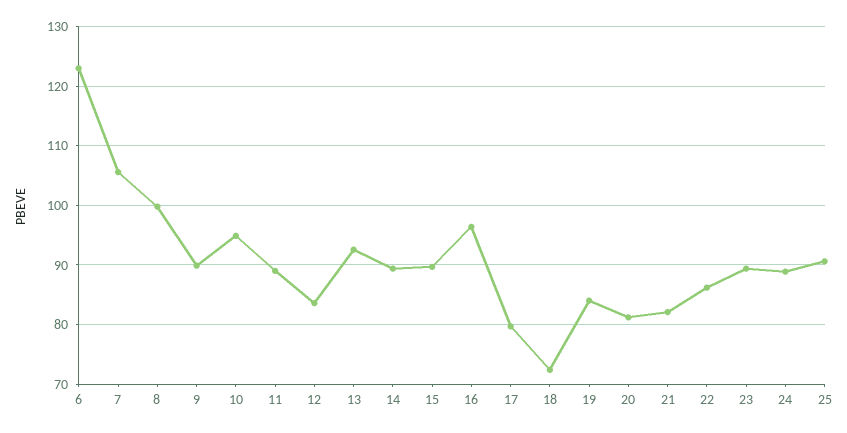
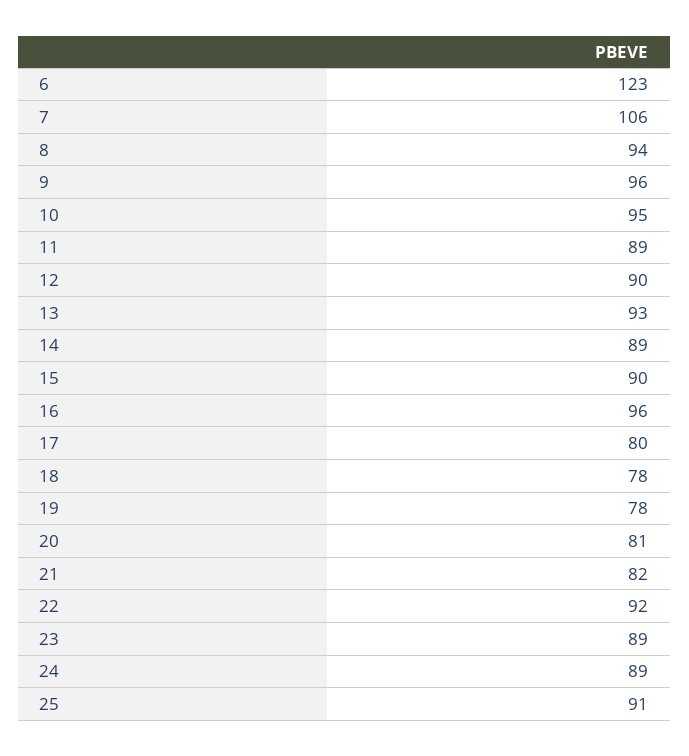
8: 100 -> 94
9: 90 -> 96
12: 84 -> 90
18: 72 -> 78
19: 84 -> 78
22: 86 -> 92

